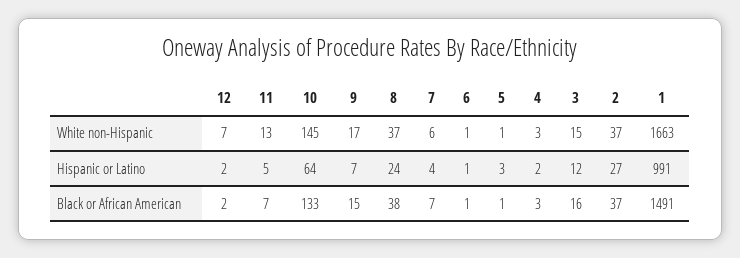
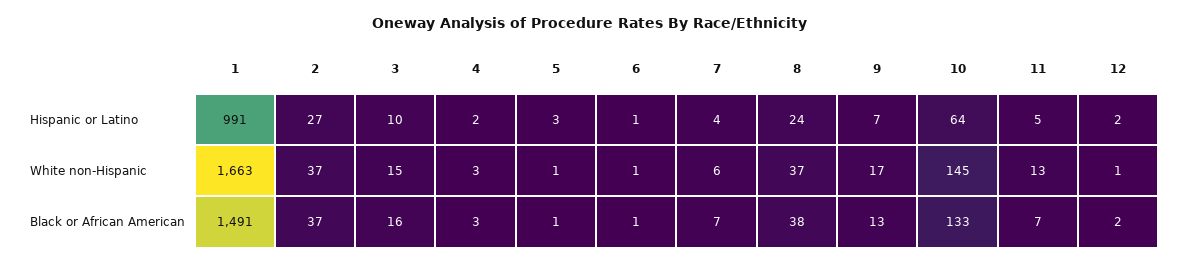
12, White non-Hispanic: 7 -> 1
3, Hispanic or Latino: 12 -> 10
9, Black or African American: 15 -> 13

